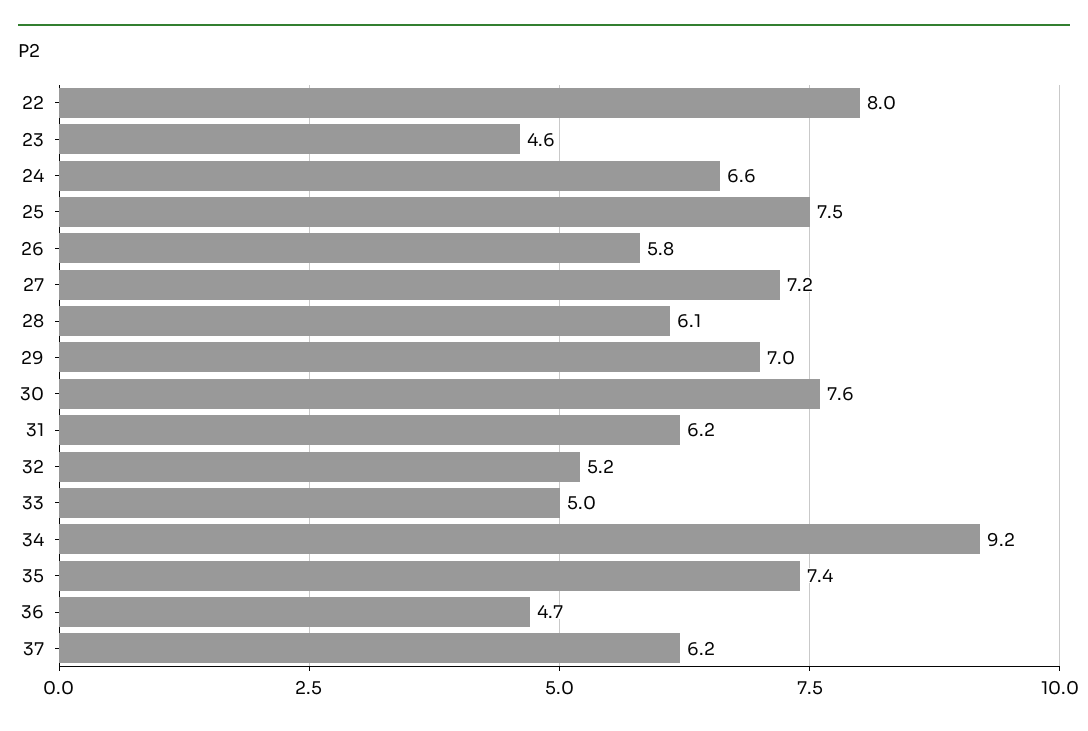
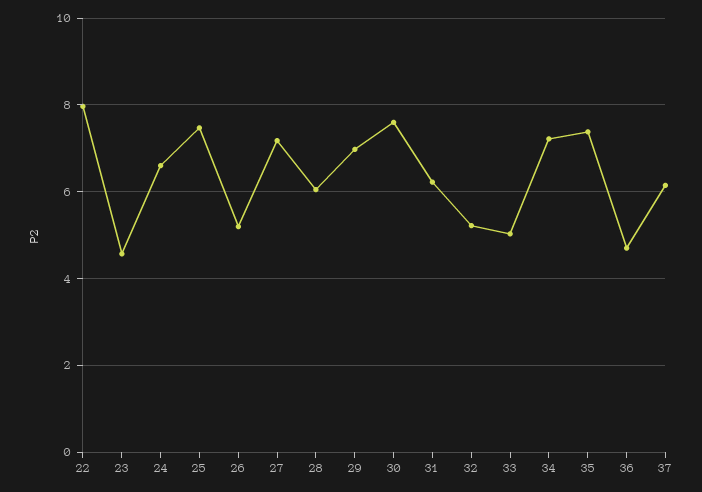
26: 5.8 -> 5.2
34: 9.2 -> 7.2

